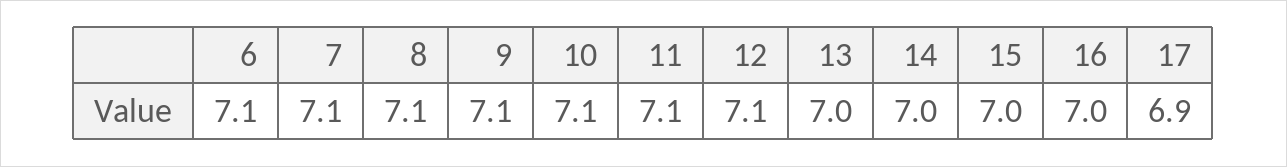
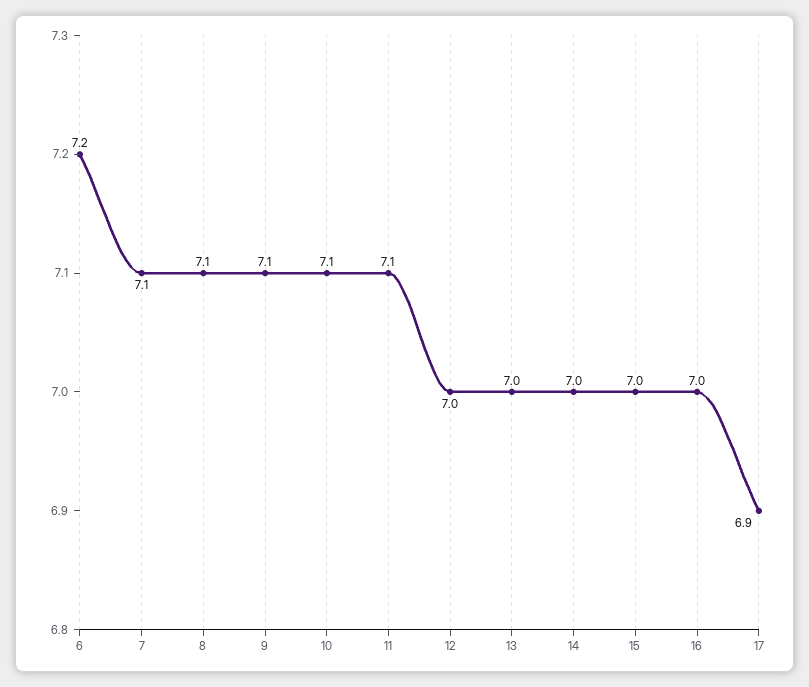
6: 7.1 -> 7.2
12: 7.1 -> 7

